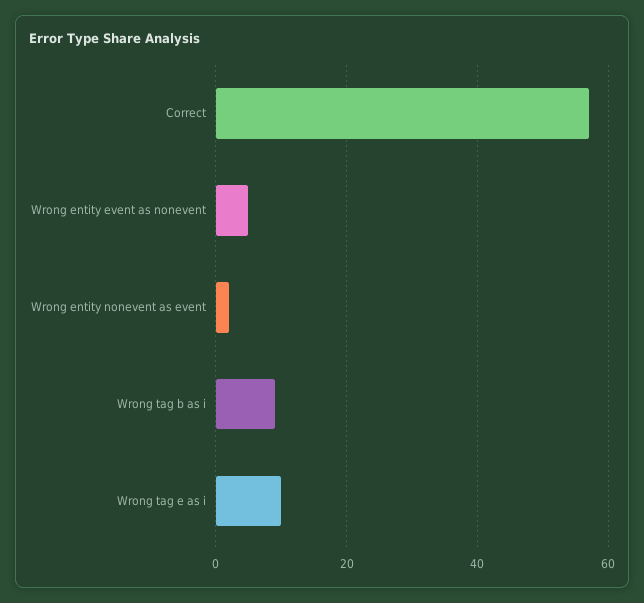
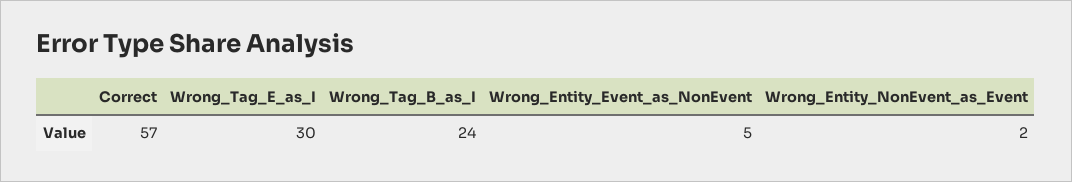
Wrong tag b as i: 10 -> 24
Wrong tag e as i: 10 -> 30

